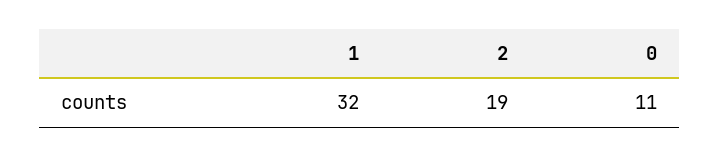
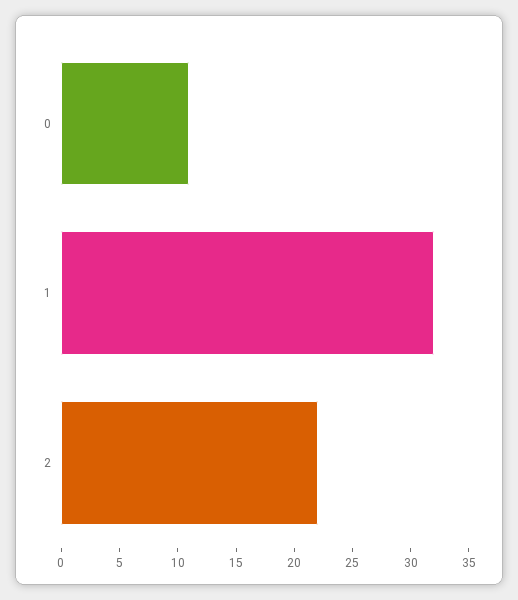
2: 19 -> 22

